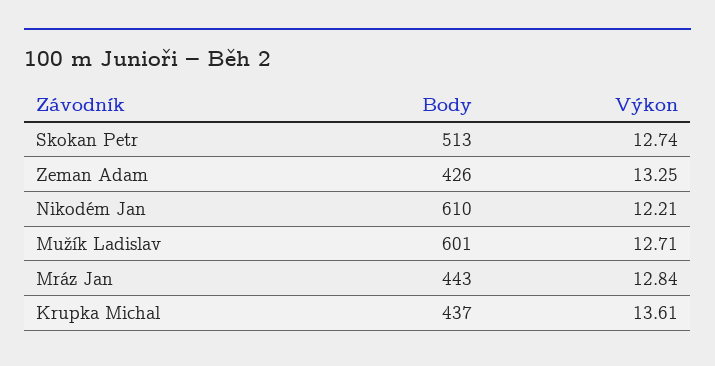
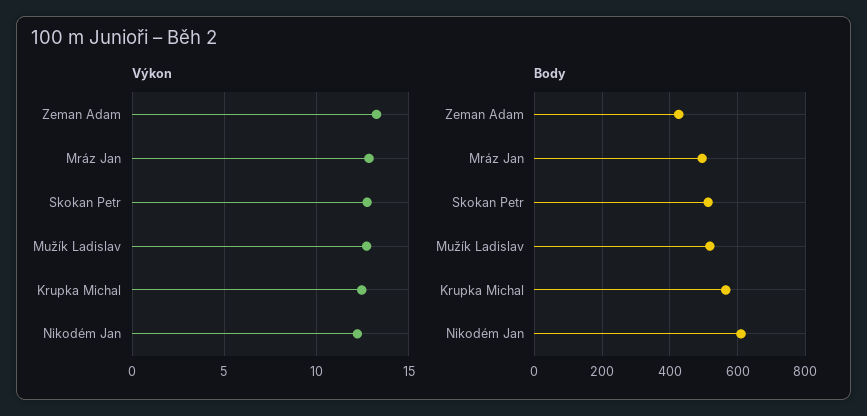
Body, Mužík Ladislav: 601 -> 520
Body, Mráz Jan: 443 -> 500
Body, Krupka Michal: 437 -> 560
Výkon, Krupka Michal: 13.61 -> 12.5

